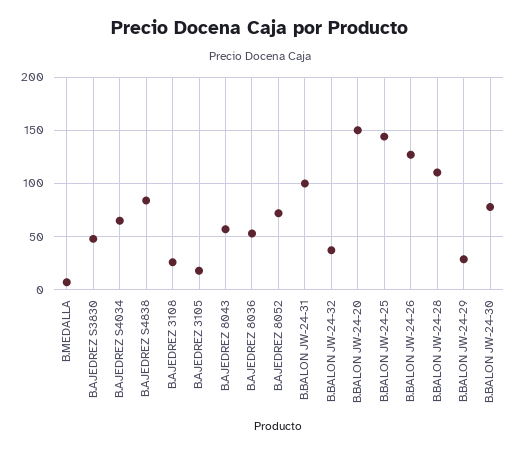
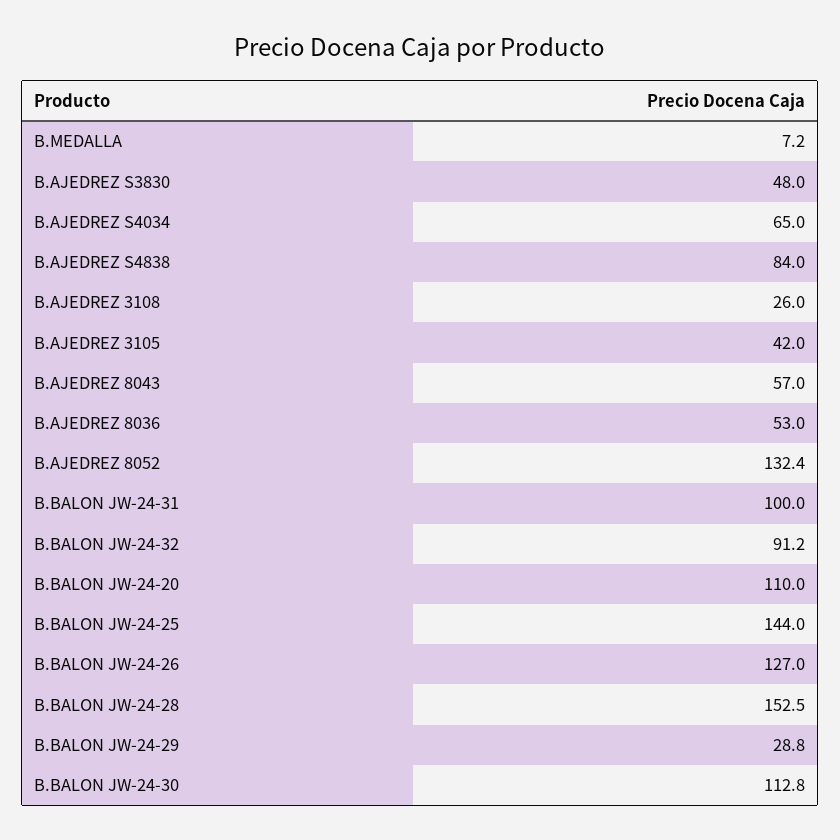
B.AJEDREZ 3105: 20 -> 42
B.AJEDREZ 8052: 70 -> 132.4
B.BALON JW-24-32: 40 -> 91.2
B.BALON JW-24-20: 150 -> 110
B.BALON JW-24-28: 110 -> 152.5
B.BALON JW-24-30: 80 -> 112.8

